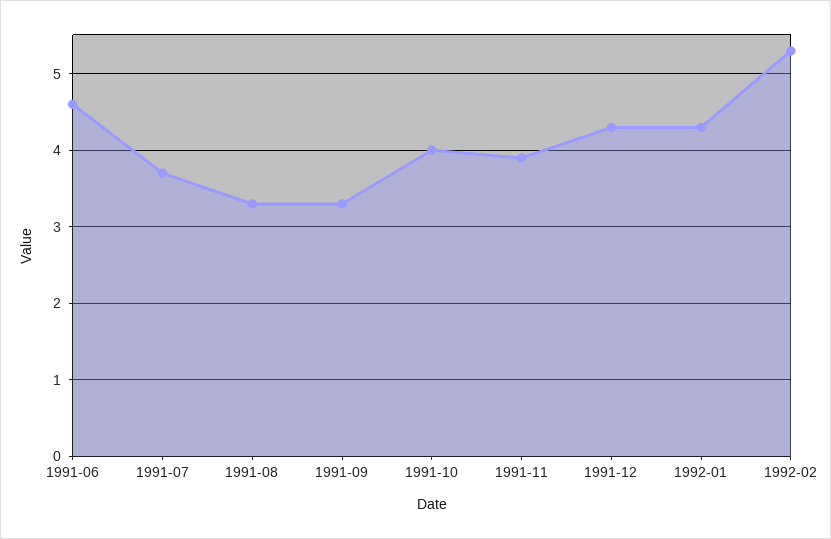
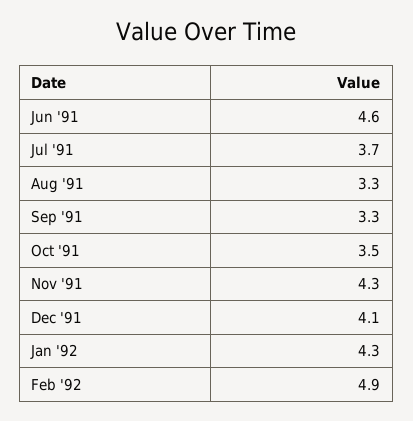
1991-10: 4 -> 3.5
1991-11: 3.9 -> 4.3
1991-12: 4.3 -> 4.1
1992-02: 5.3 -> 4.9

